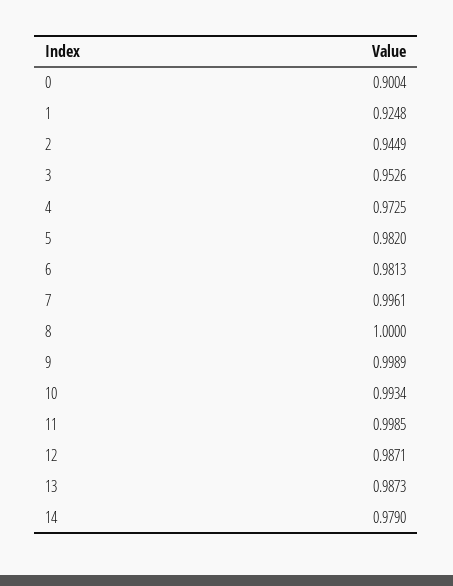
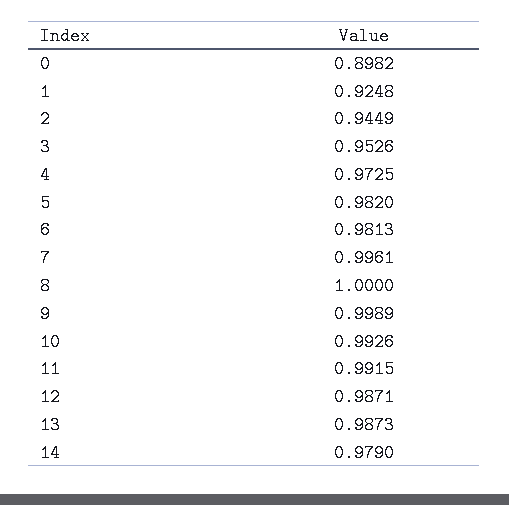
0: 0.9004 -> 0.8982
10: 0.9934 -> 0.9926
11: 0.9985 -> 0.9915

